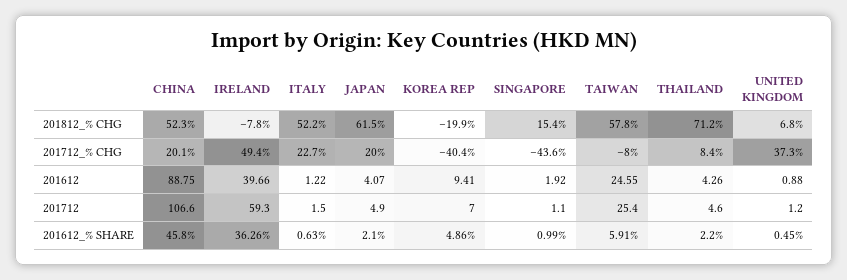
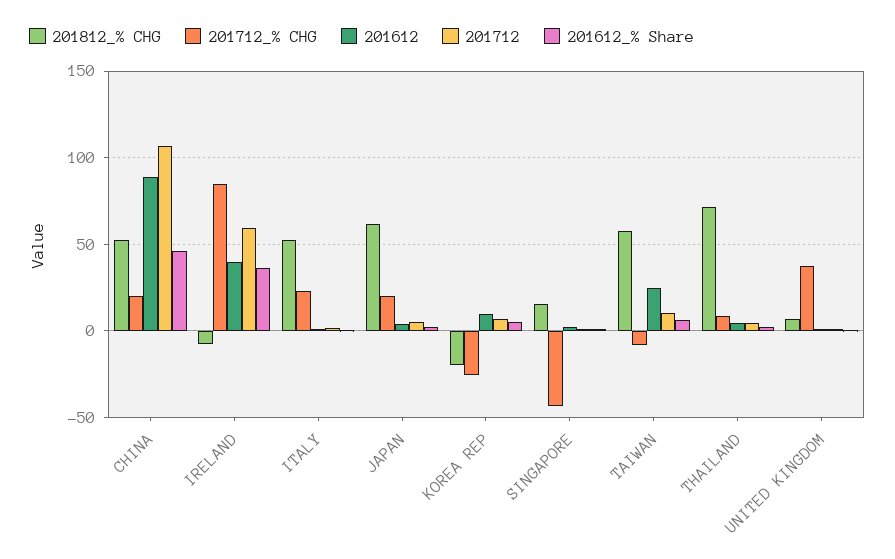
201712_% CHG, IRELAND: 49.4 -> 85
201712_% CHG, KOREA REP: -40.4 -> -25
201712, TAIWAN: 25.4 -> 10

